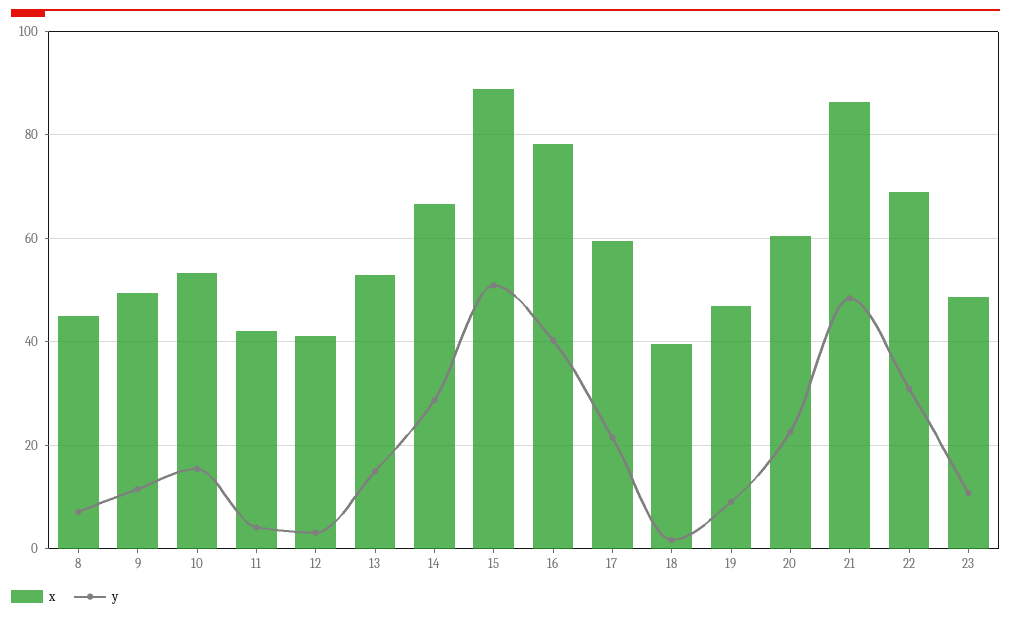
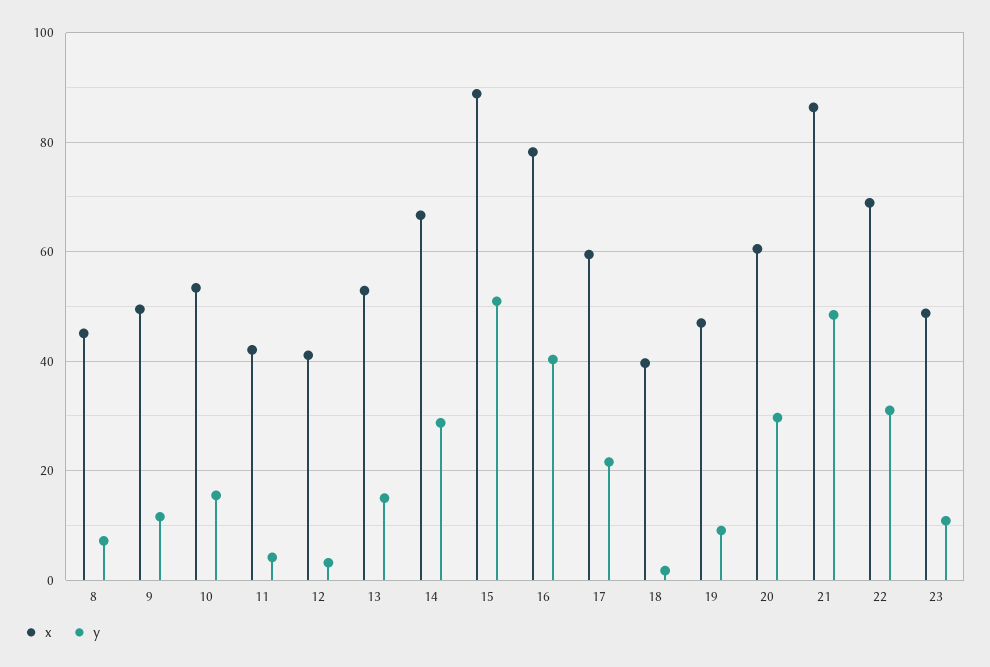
y, 20: 22 -> 30

